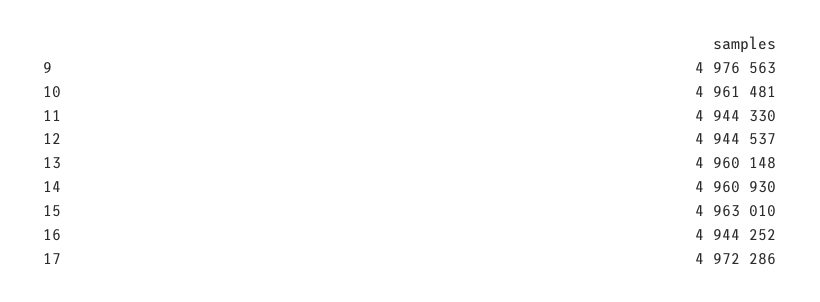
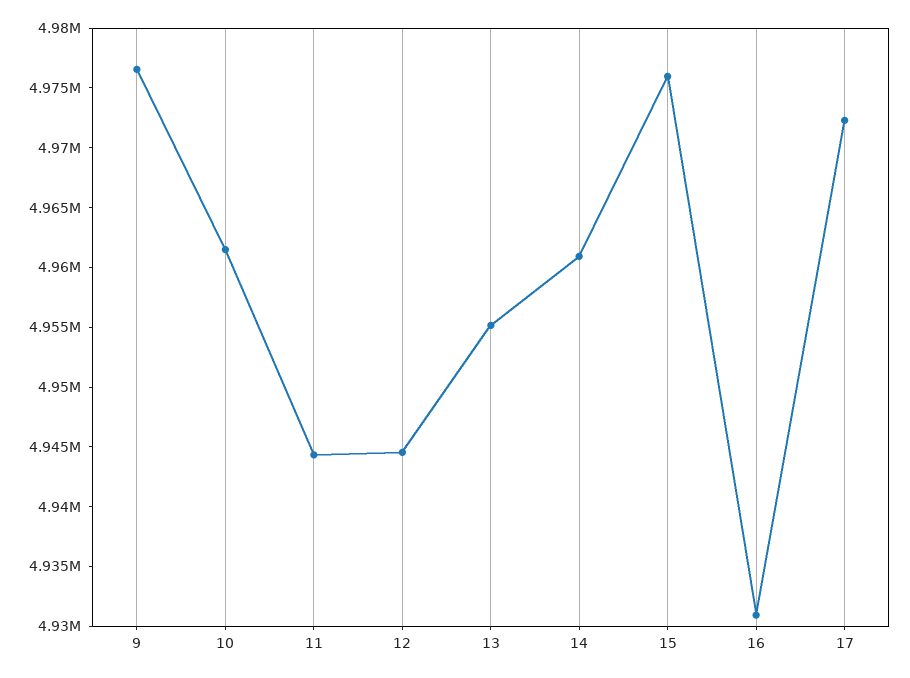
13: 4960148 -> 4955000
15: 4963010 -> 4976000
16: 4944252 -> 4931000

